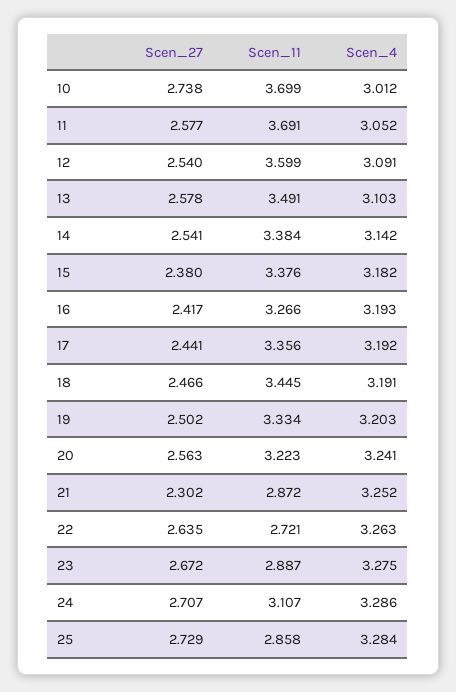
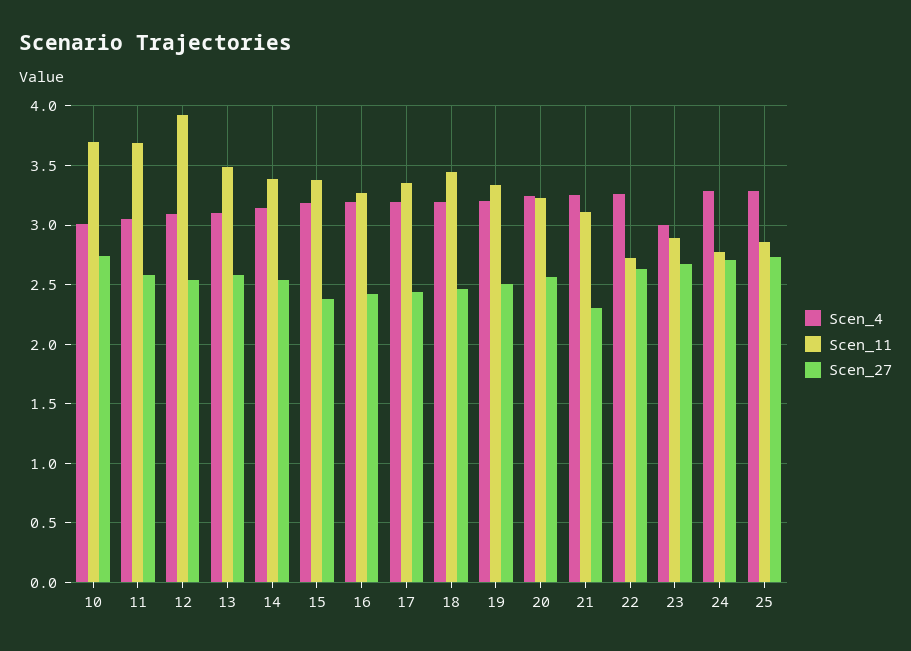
Scen_11, 12: 3.599 -> 3.9
Scen_11, 21: 2.872 -> 3.1
Scen_4, 23: 3.275 -> 3
Scen_11, 24: 3.107 -> 2.8

